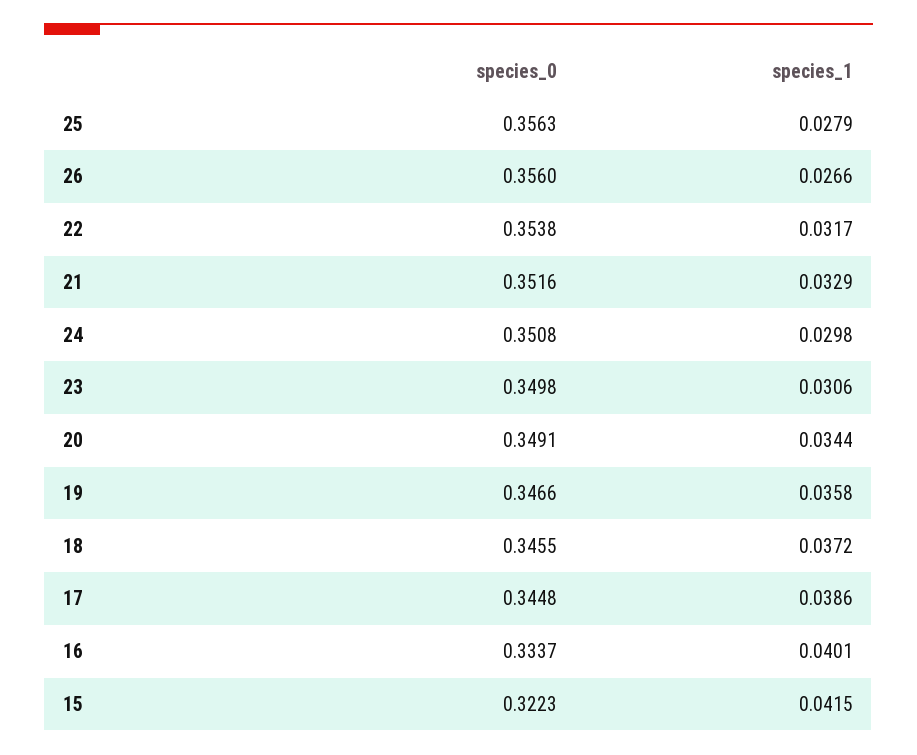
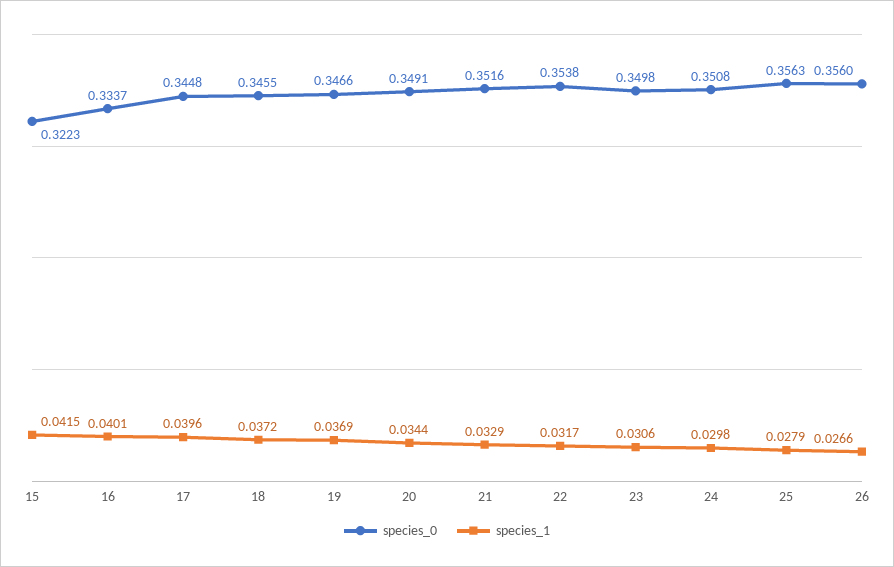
species_1, 19: 0.0358 -> 0.0369
species_1, 17: 0.0386 -> 0.0396

